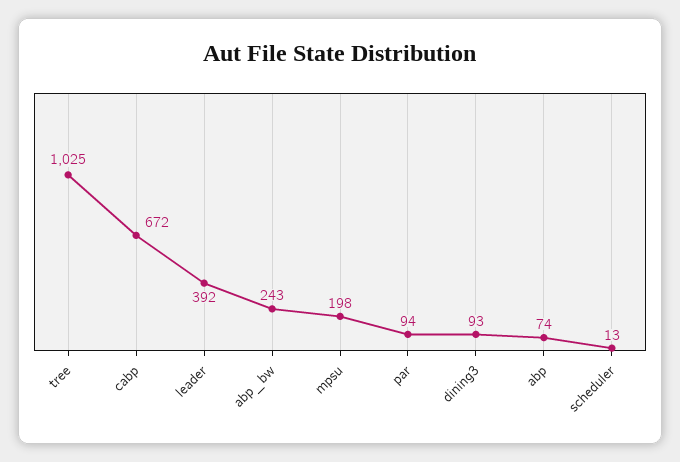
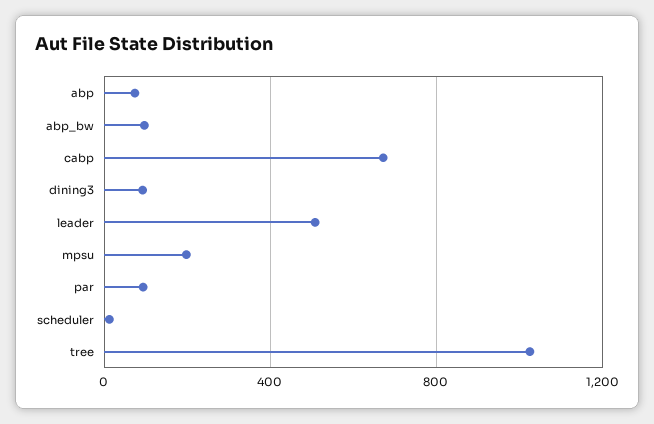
leader: 392 -> 500
abp_bw: 243 -> 100

